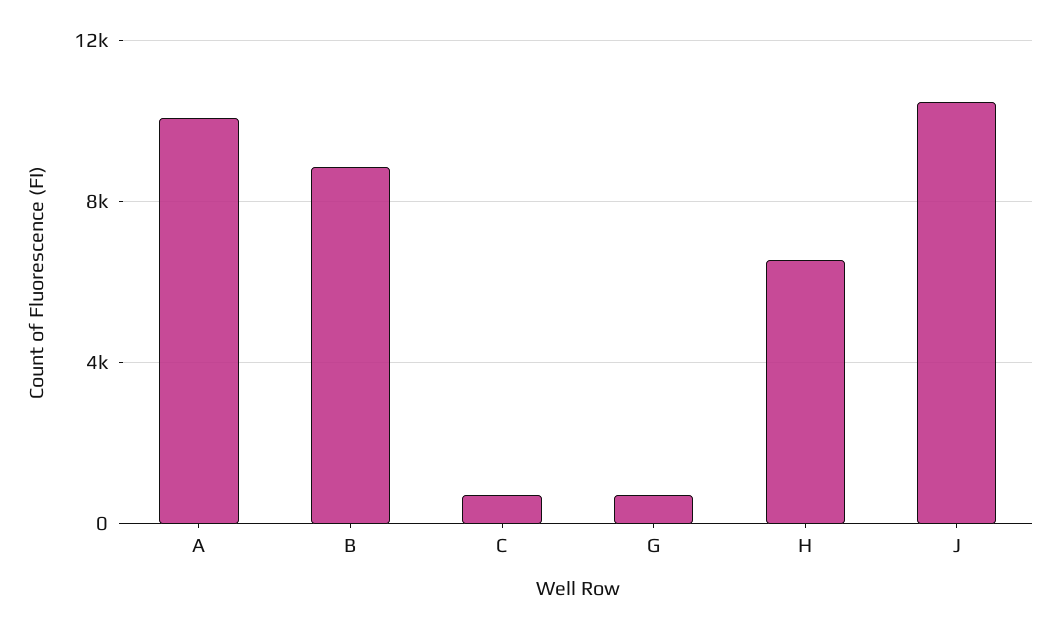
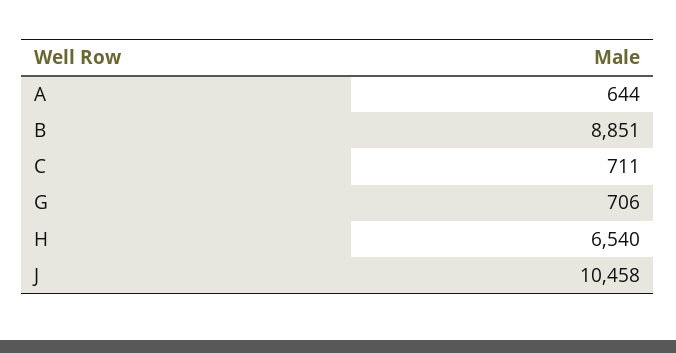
A: 10000 -> 644

